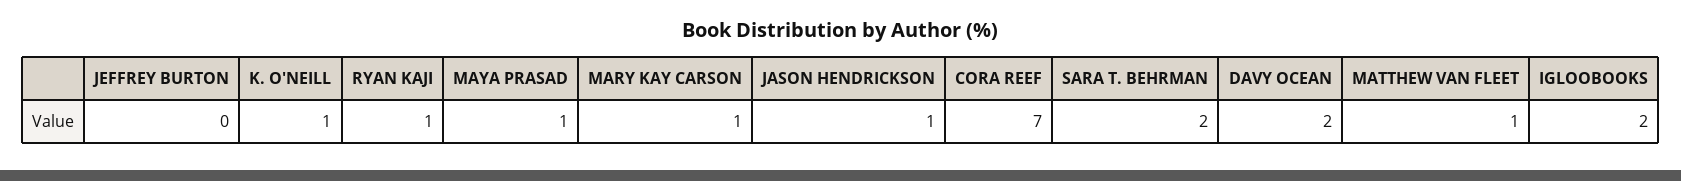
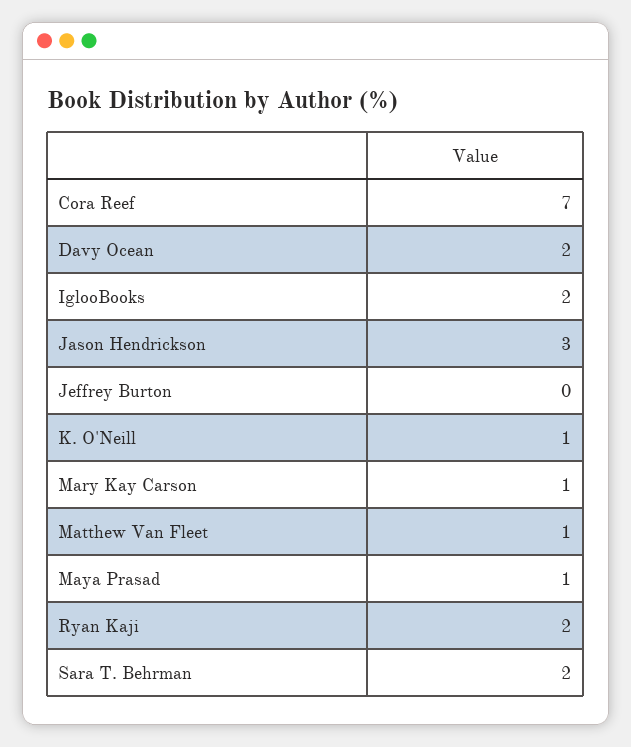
RYAN KAJI: 1 -> 2
JASON HENDRICKSON: 1 -> 3

